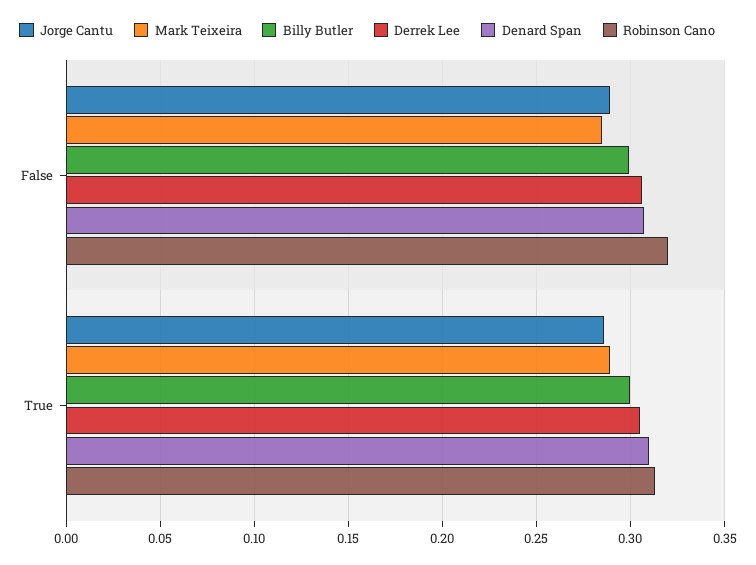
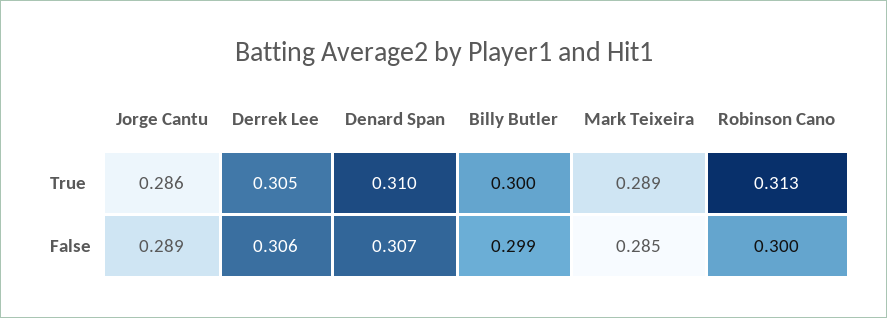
Robinson Cano, False: 0.32 -> 0.3

